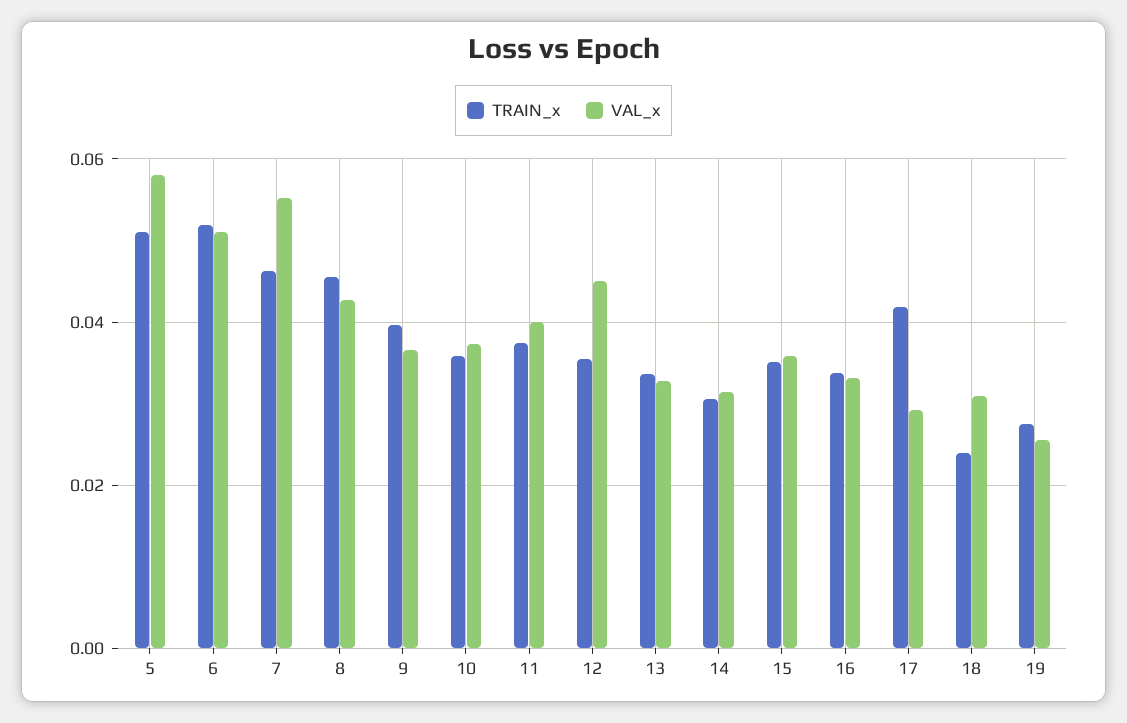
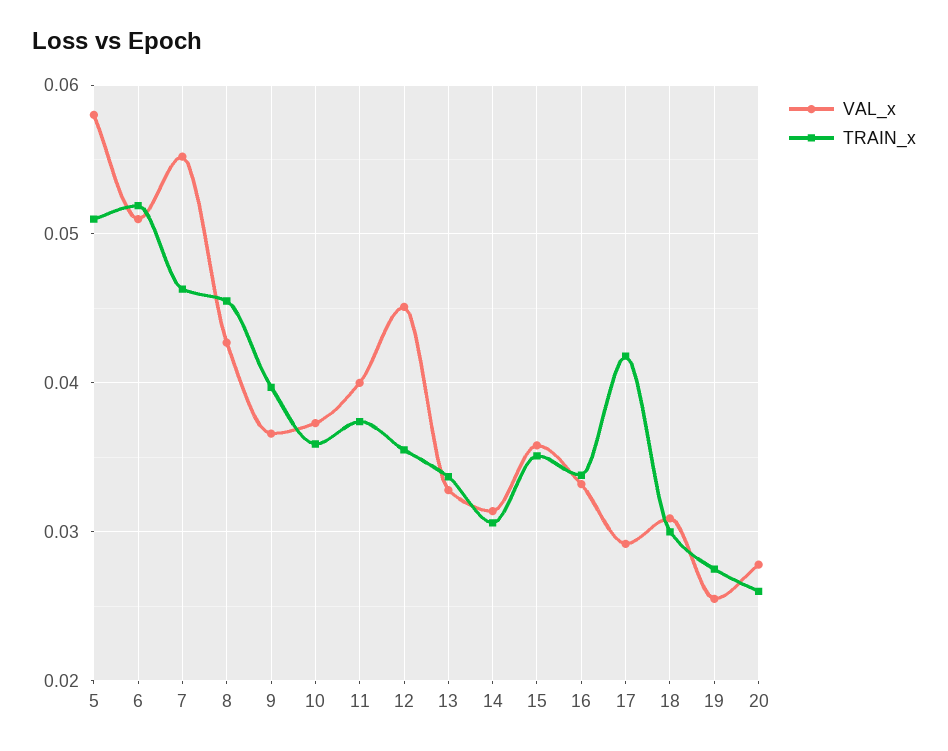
TRAIN_x, 18: 0.024 -> 0.03
VAL_x, 20: none -> 0.028
TRAIN_x, 20: none -> 0.026

